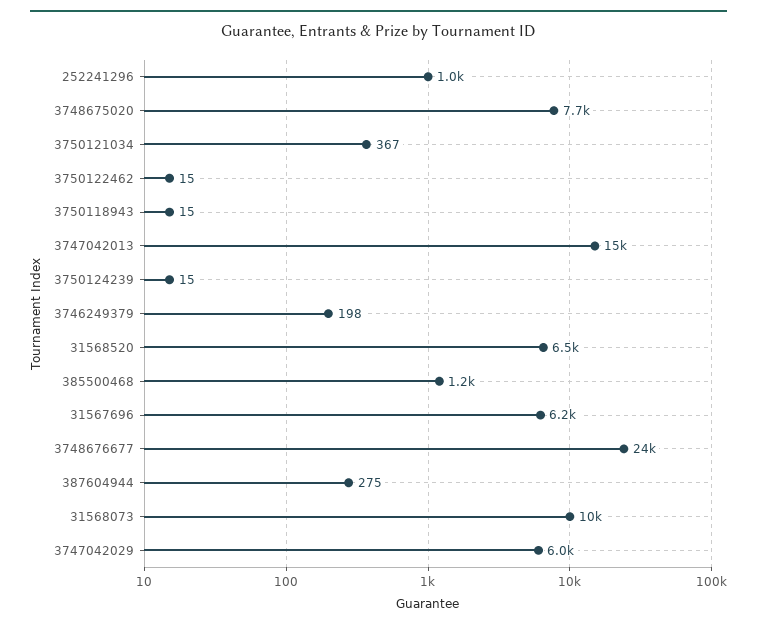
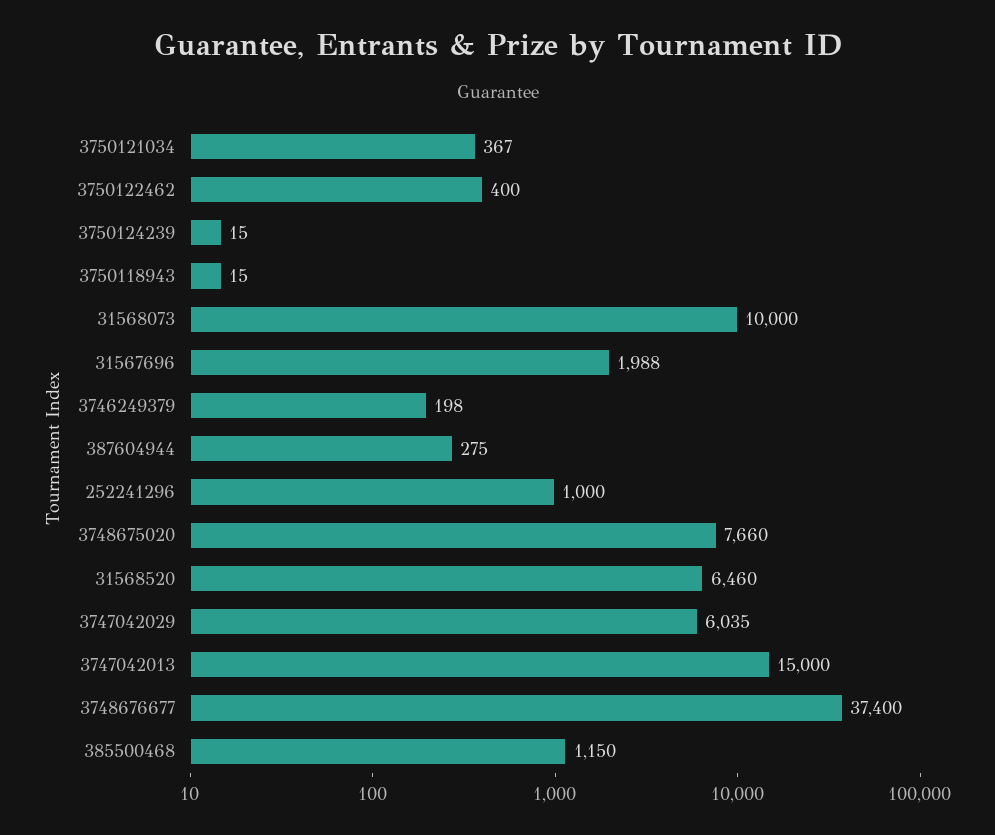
3750122462: 15 -> 400
31567696: 6200 -> 1988
3748676677: 24000 -> 37400

